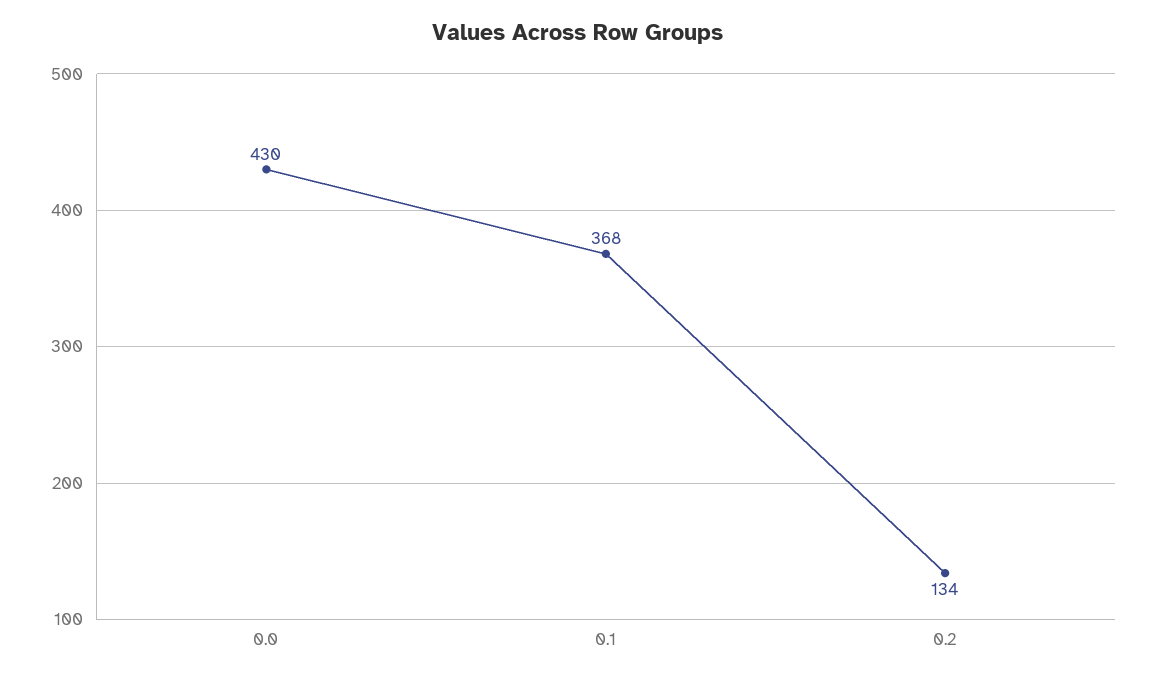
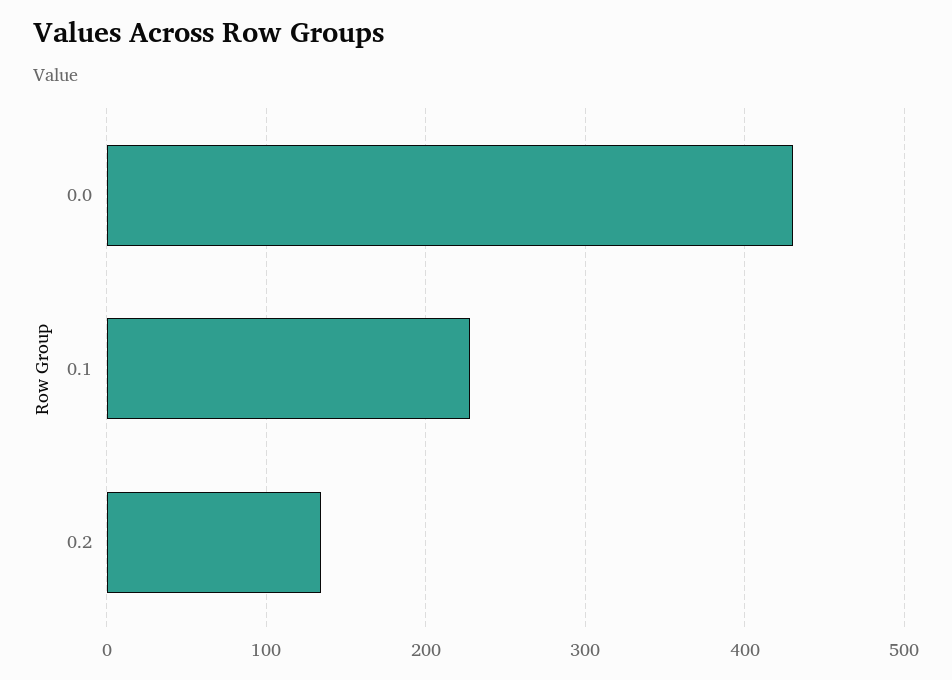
0.1: 368 -> 230

